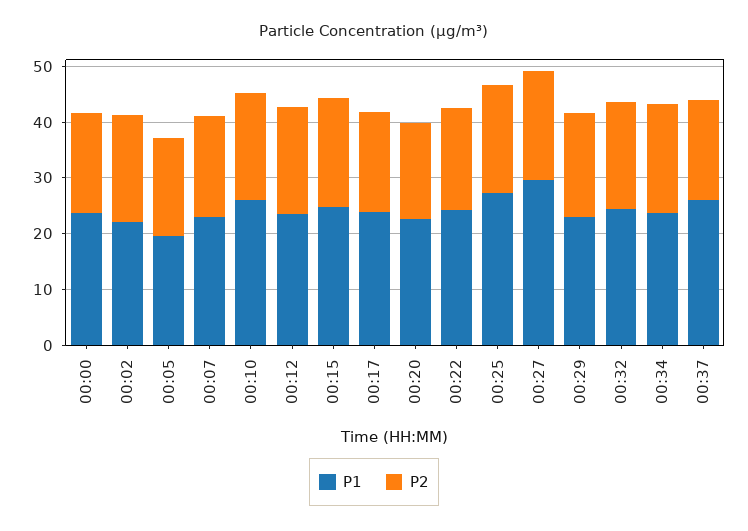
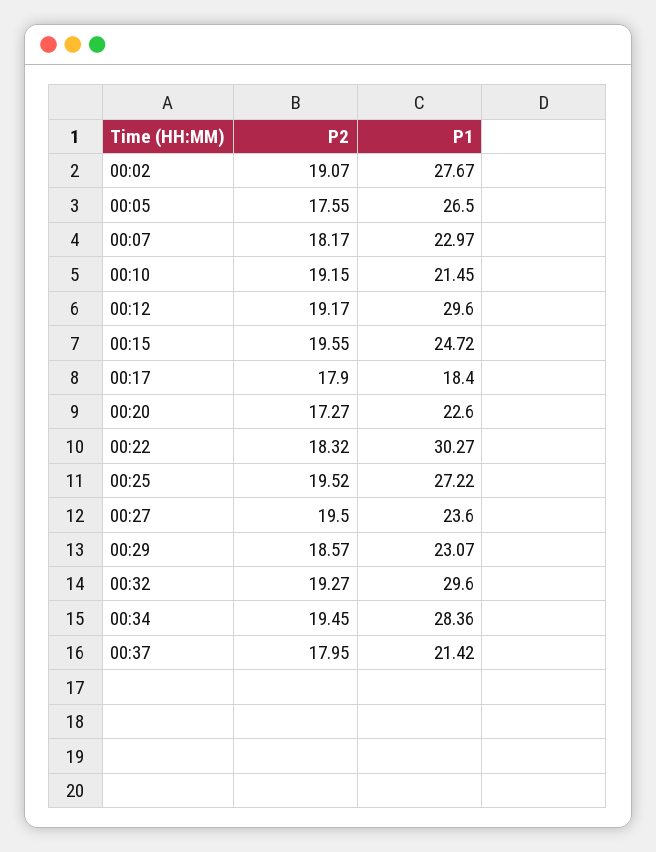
P1, 00:00: 24 -> none
P2, 00:00: 18 -> none
P1, 00:02: 22 -> 27.67
P1, 00:05: 20 -> 26.5
P1, 00:10: 26 -> 21.45
P1, 00:12: 24 -> 29.6
P1, 00:17: 24 -> 18.4
P1, 00:22: 24 -> 30.27
P1, 00:27: 30 -> 23.6
P1, 00:32: 24 -> 29.6
P1, 00:34: 24 -> 28.36
P1, 00:37: 26 -> 21.42

